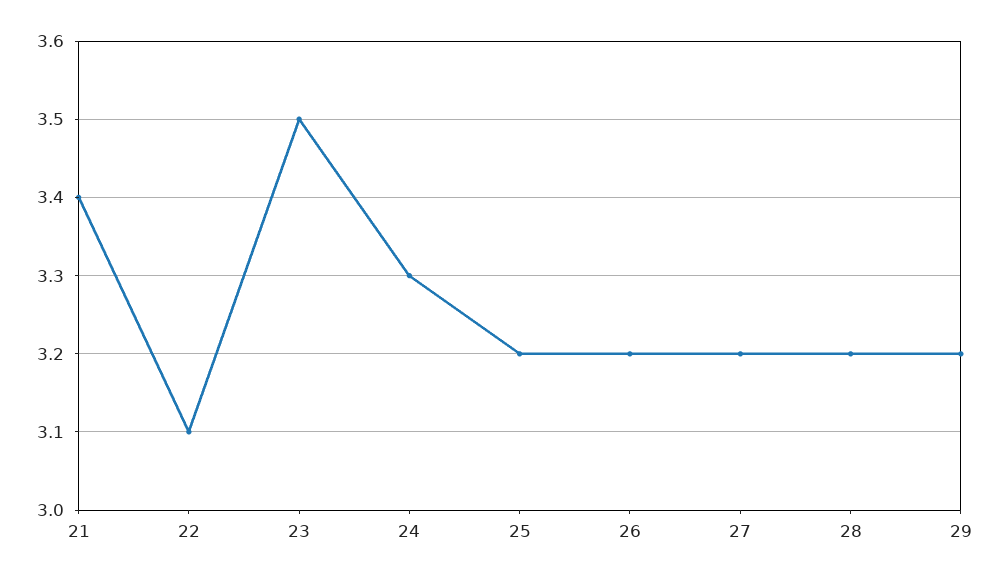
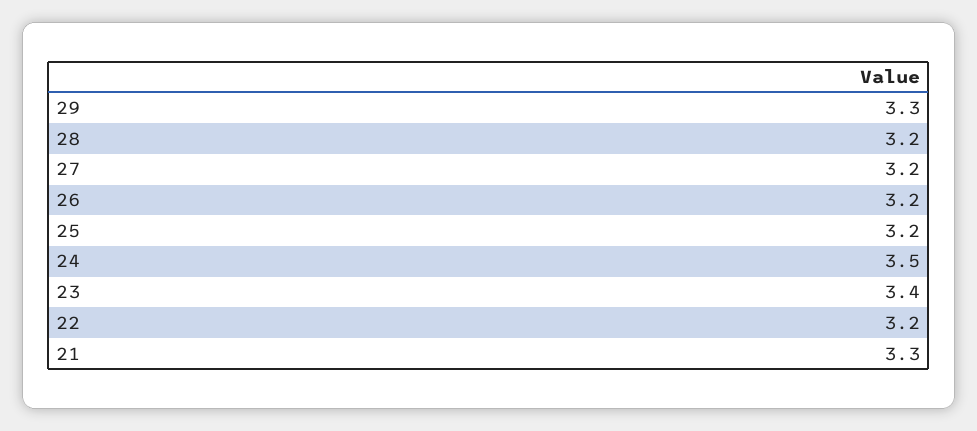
21: 3.4 -> 3.3
22: 3.1 -> 3.2
23: 3.5 -> 3.4
24: 3.3 -> 3.5
29: 3.2 -> 3.3

